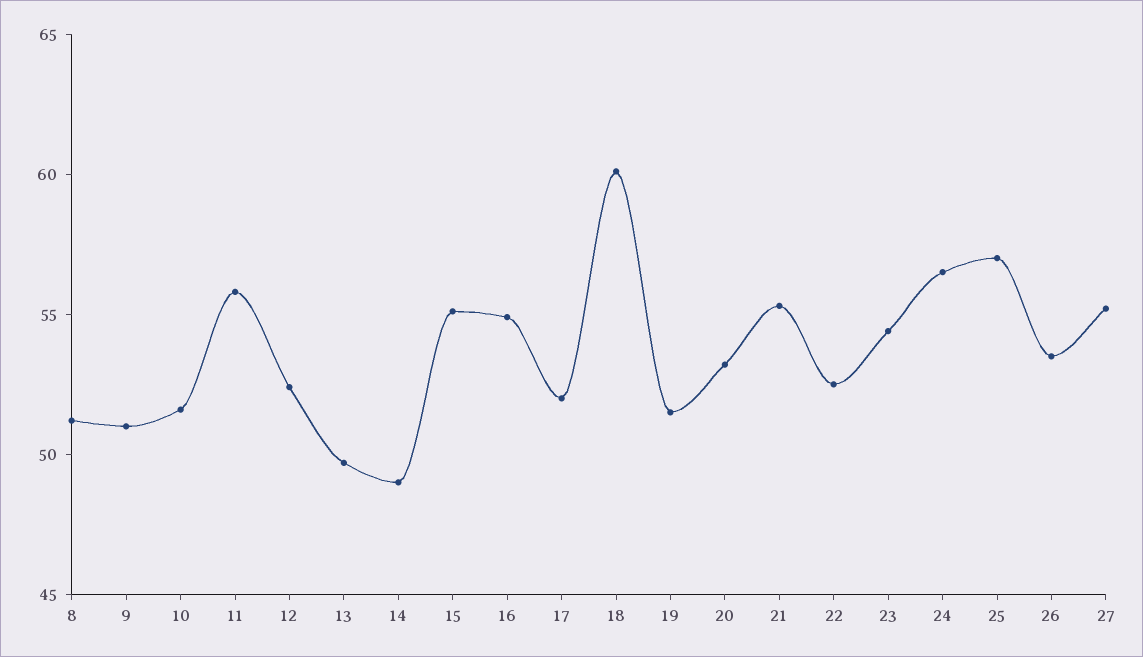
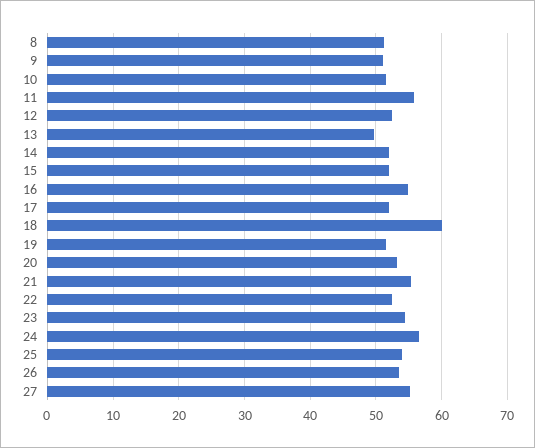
14: 49 -> 52
15: 55 -> 52
25: 57 -> 54

